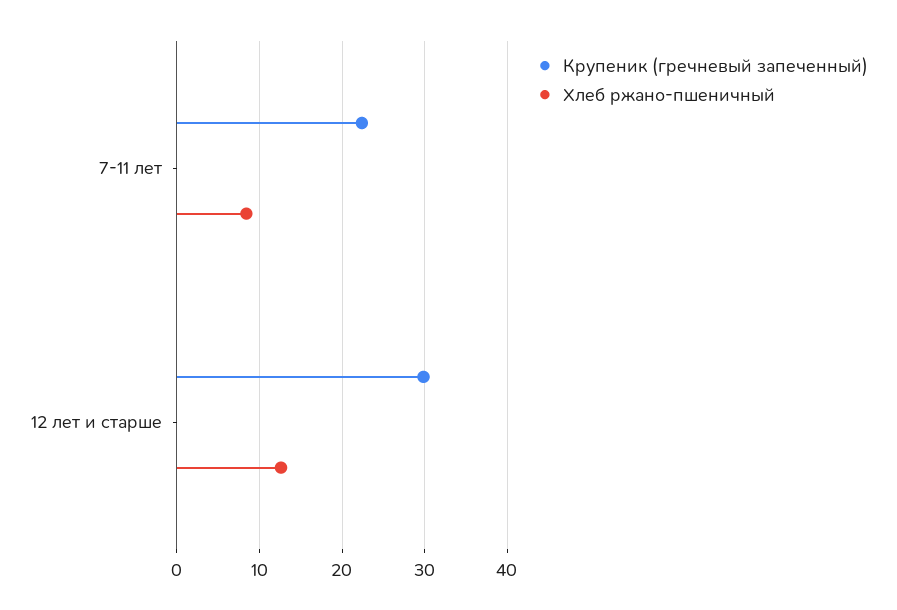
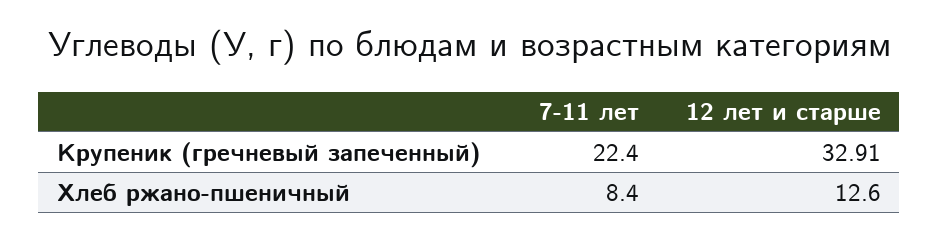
Крупеник (гречневый запеченный), 12 лет и старше: 30 -> 32.91

